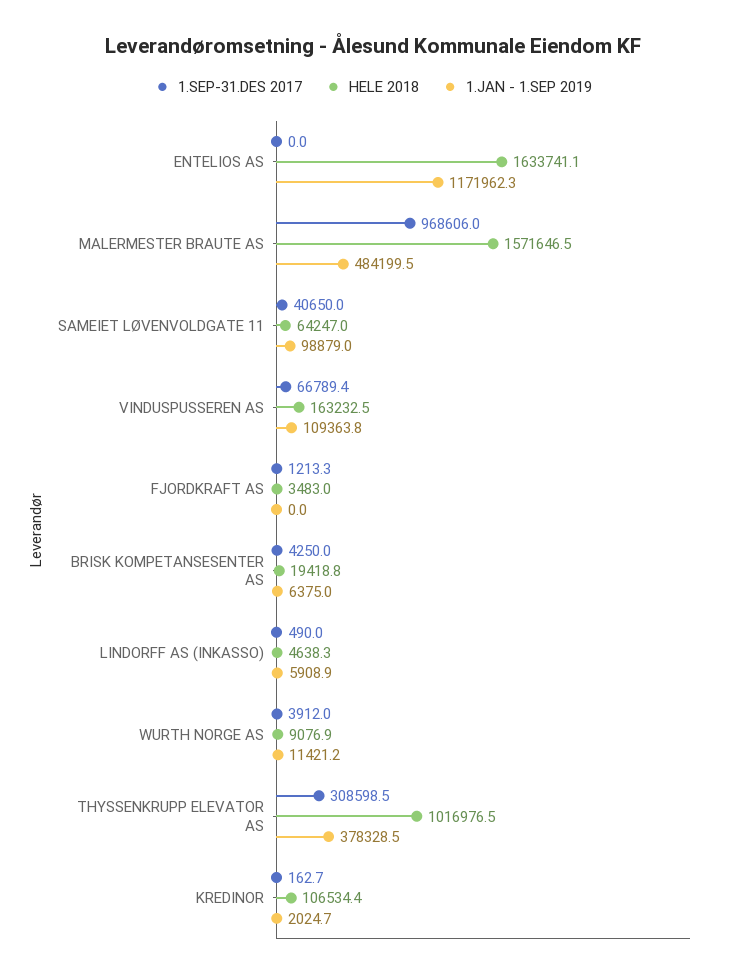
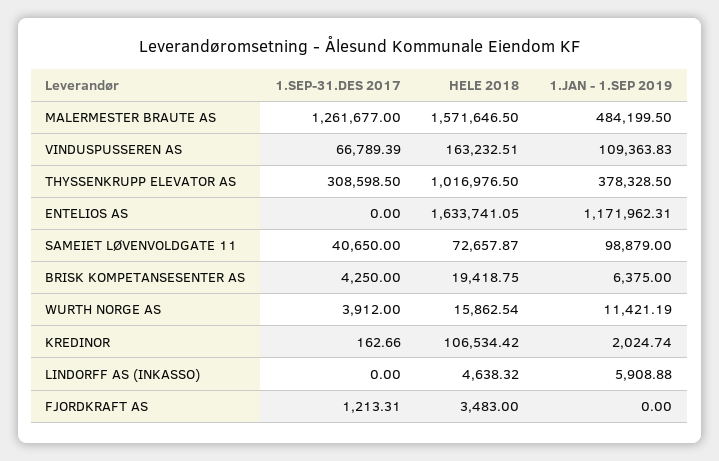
1.SEP-31.DES 2017, MALERMESTER BRAUTE AS: 968606 -> 1261677
HELE 2018, SAMEIET LØVENVOLDGATE 11: 64247 -> 72657.87
1.SEP-31.DES 2017, LINDORFF AS (INKASSO): 490 -> 0
HELE 2018, WURTH NORGE AS: 9076.9 -> 15862.54

